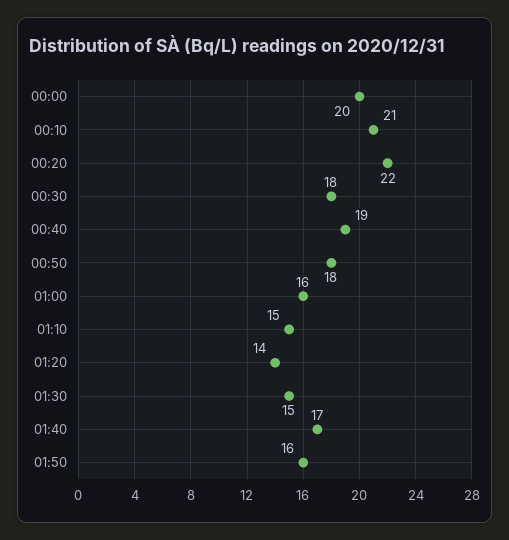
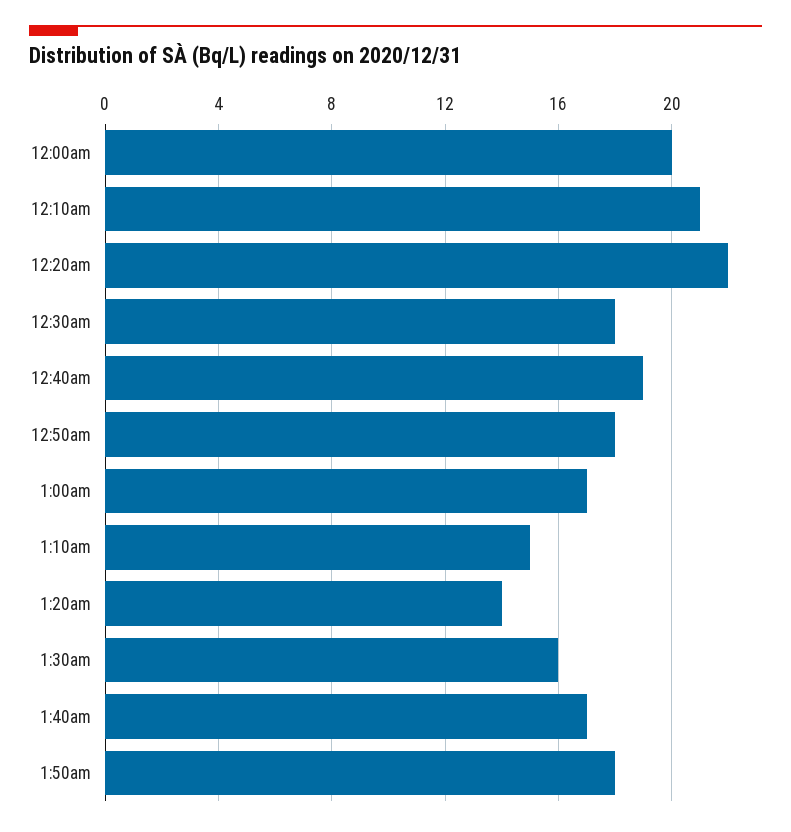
01:00: 16 -> 17
01:30: 15 -> 16
01:50: 16 -> 18

